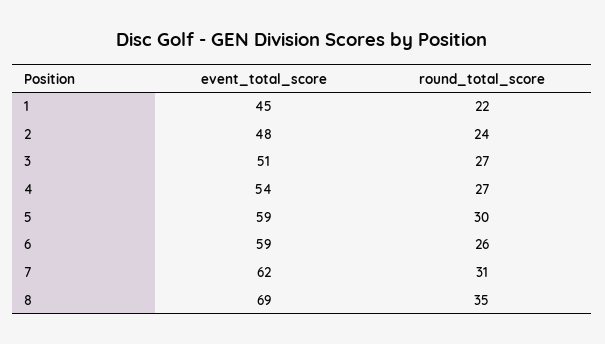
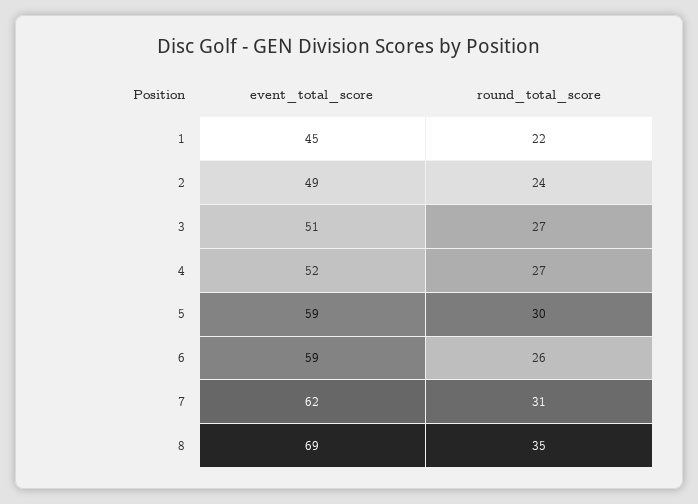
event_total_score, 2: 48 -> 49
event_total_score, 4: 54 -> 52

